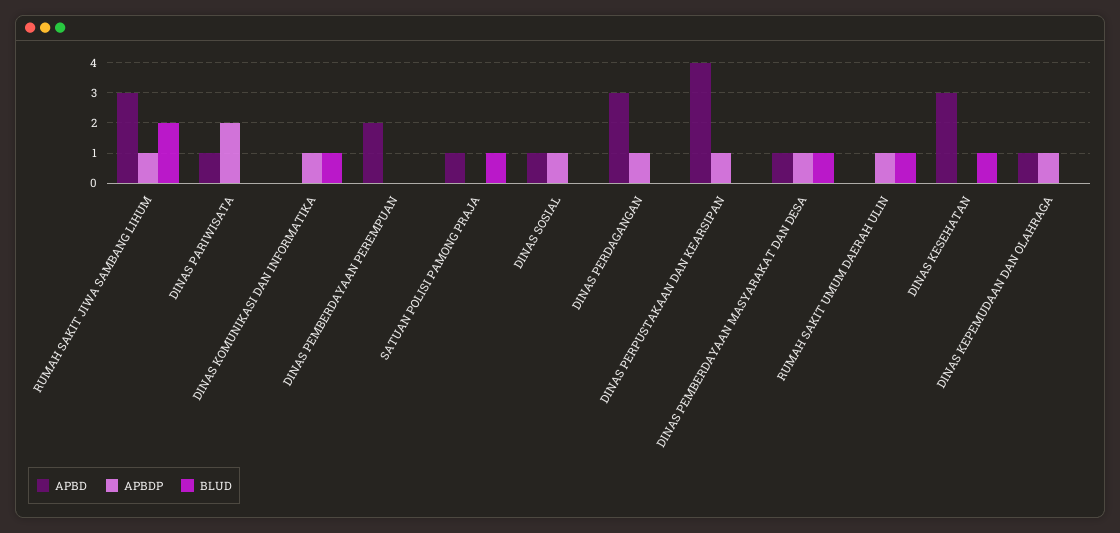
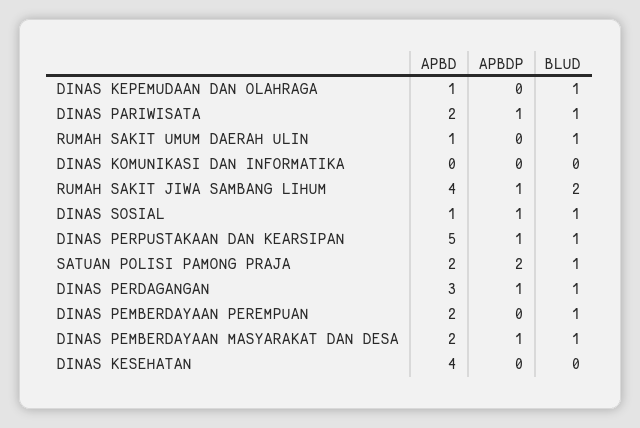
APBD, RUMAH SAKIT JIWA SAMBANG LIHUM: 3 -> 4
APBD, DINAS PARIWISATA: 1 -> 2
APBDP, DINAS PARIWISATA: 2 -> 1
BLUD, DINAS PARIWISATA: 0 -> 1
APBDP, DINAS KOMUNIKASI DAN INFORMATIKA: 1 -> 0
BLUD, DINAS KOMUNIKASI DAN INFORMATIKA: 1 -> 0
BLUD, DINAS PEMBERDAYAAN PEREMPUAN: 0 -> 1
APBD, SATUAN POLISI PAMONG PRAJA: 1 -> 2
APBDP, SATUAN POLISI PAMONG PRAJA: 0 -> 2
BLUD, DINAS SOSIAL: 0 -> 1
BLUD, DINAS PERDAGANGAN: 0 -> 1
APBD, DINAS PERPUSTAKAAN DAN KEARSIPAN: 4 -> 5
BLUD, DINAS PERPUSTAKAAN DAN KEARSIPAN: 0 -> 1
APBD, DINAS PEMBERDAYAAN MASYARAKAT DAN DESA: 1 -> 2
APBD, RUMAH SAKIT UMUM DAERAH ULIN: 0 -> 1
APBDP, RUMAH SAKIT UMUM DAERAH ULIN: 1 -> 0
APBD, DINAS KESEHATAN: 3 -> 4
BLUD, DINAS KESEHATAN: 1 -> 0
APBDP, DINAS KEPEMUDAAN DAN OLAHRAGA: 1 -> 0
BLUD, DINAS KEPEMUDAAN DAN OLAHRAGA: 0 -> 1

